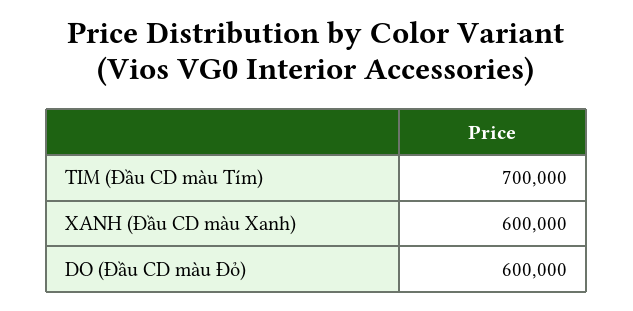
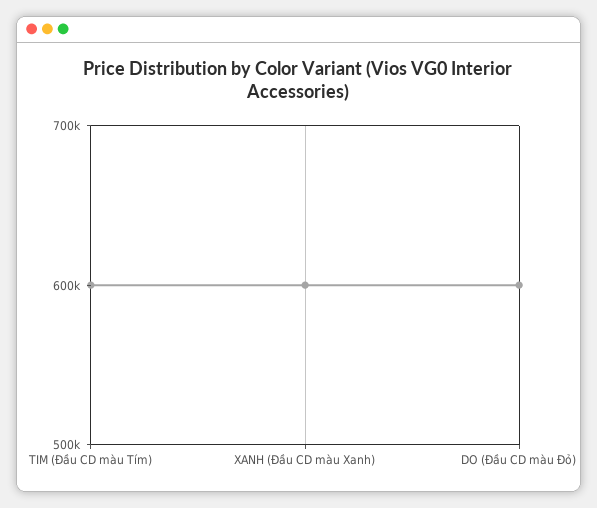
TIM (Đầu CD màu Tím): 700000 -> 600000

